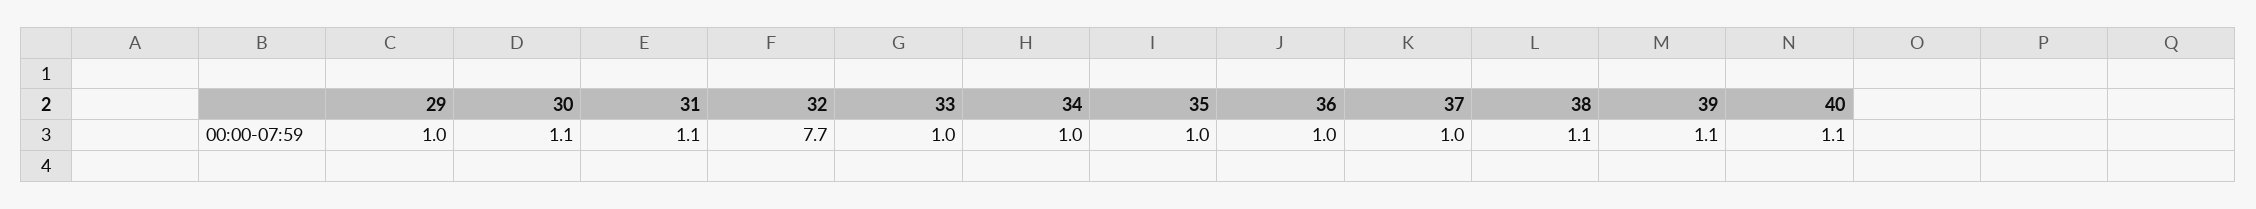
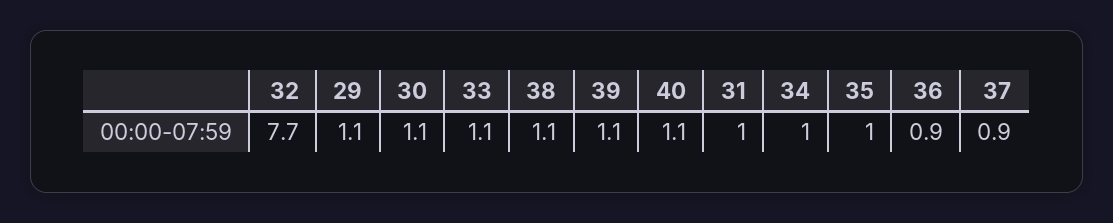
29: 1 -> 1.1
31: 1.1 -> 1
33: 1 -> 1.1
36: 1 -> 0.9
37: 1 -> 0.9

